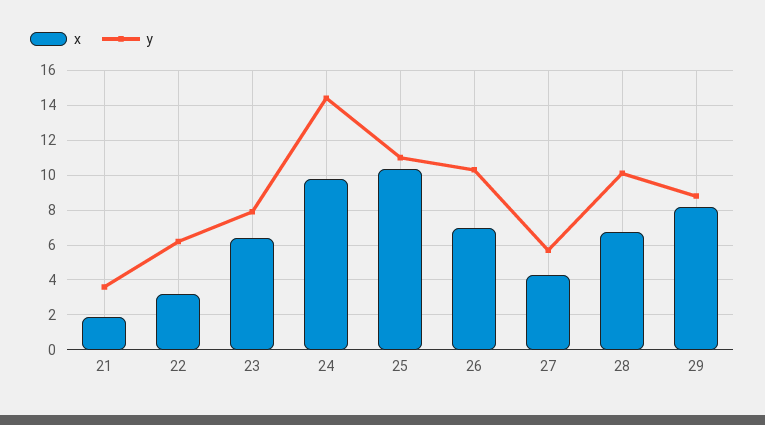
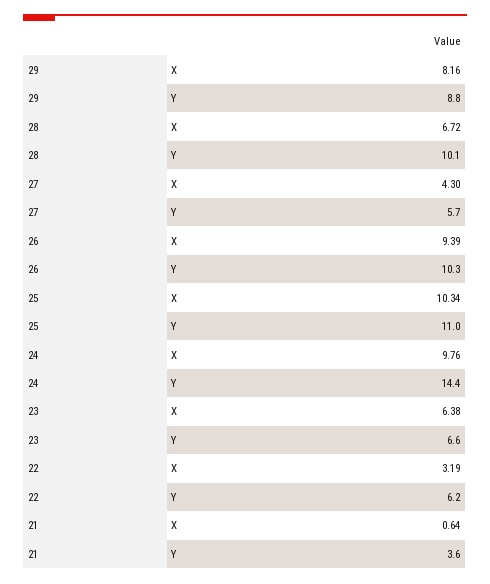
x, 21: 2 -> 0.64
y, 23: 8 -> 6.6
x, 26: 7 -> 9.39

